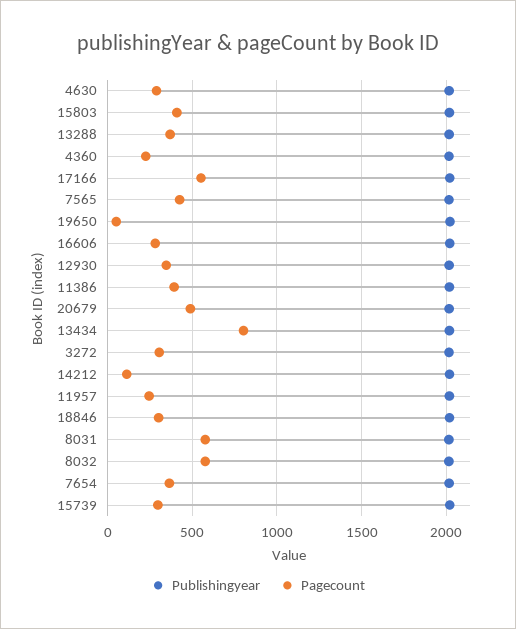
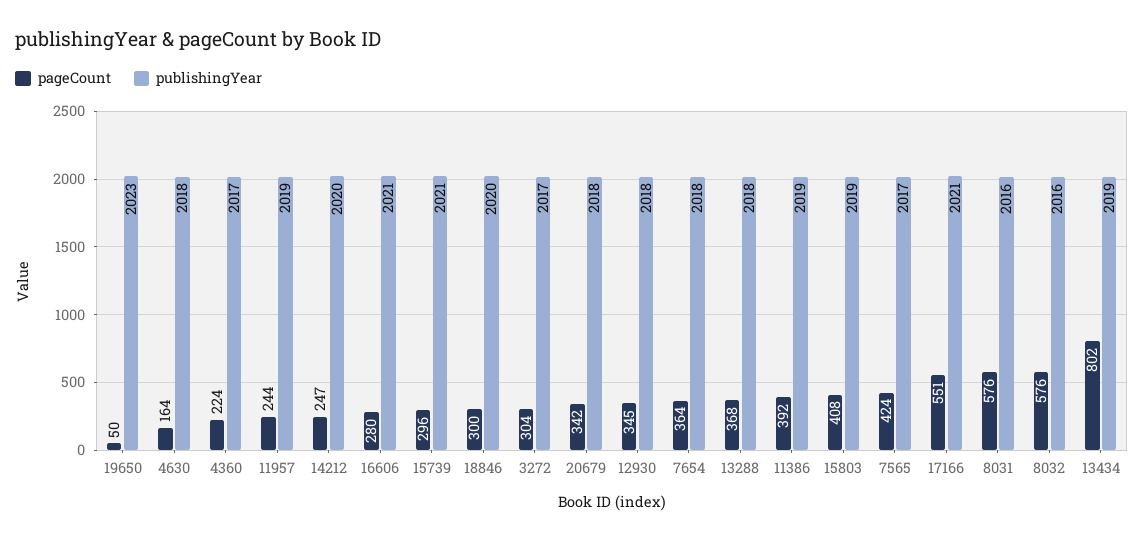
Pagecount, 4630: 300 -> 164
Pagecount, 20679: 500 -> 342
Pagecount, 14212: 100 -> 247

